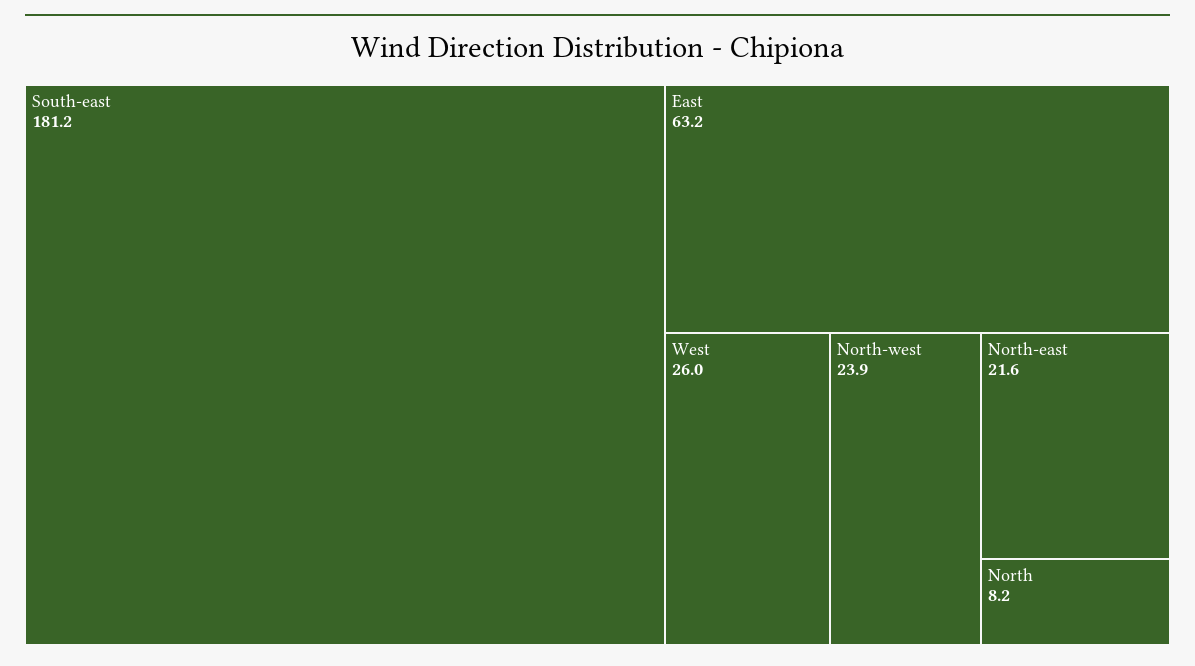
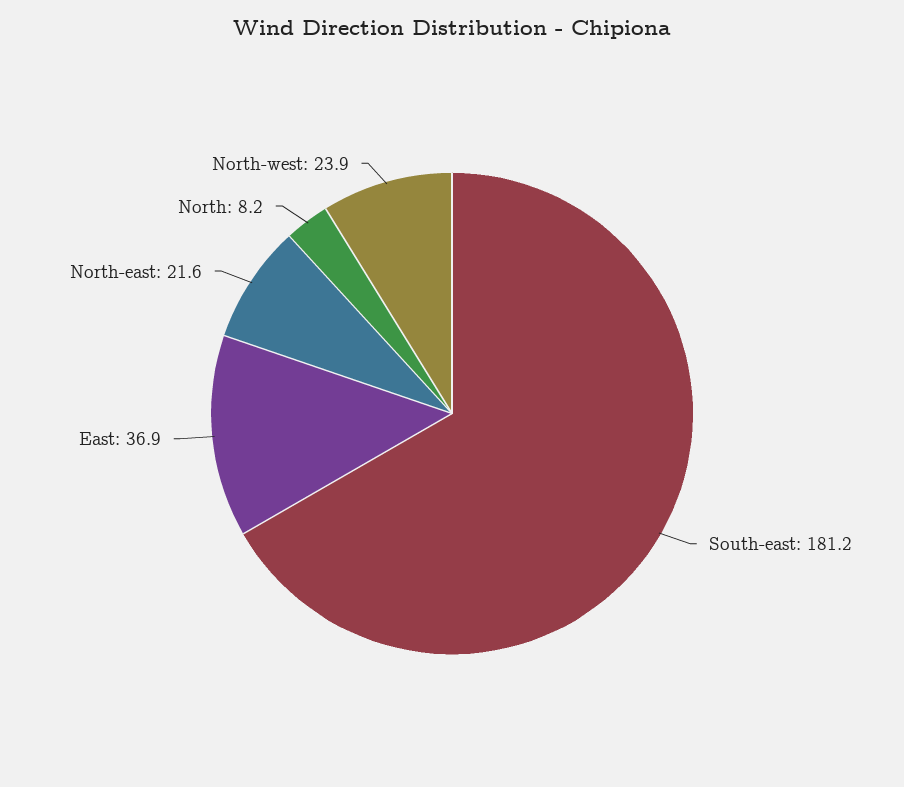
East: 63.2 -> 36.9
West: 26 -> none

